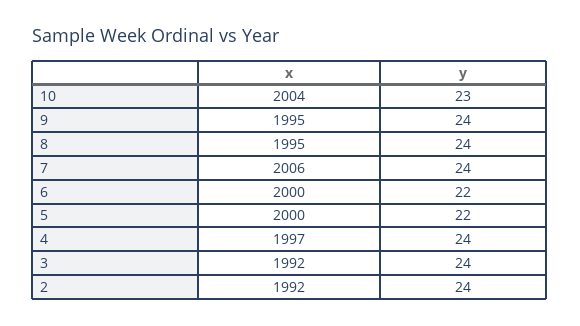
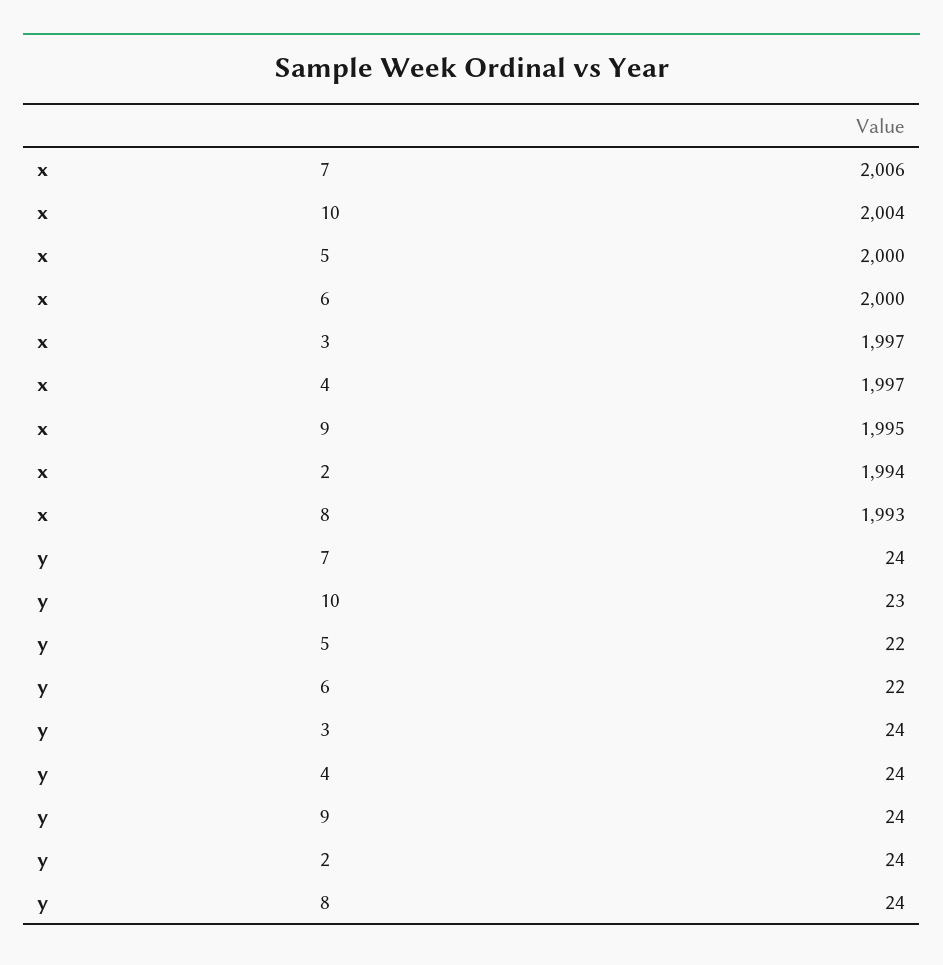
x, 8: 1995 -> 1993
x, 3: 1992 -> 1997
x, 2: 1992 -> 1994

